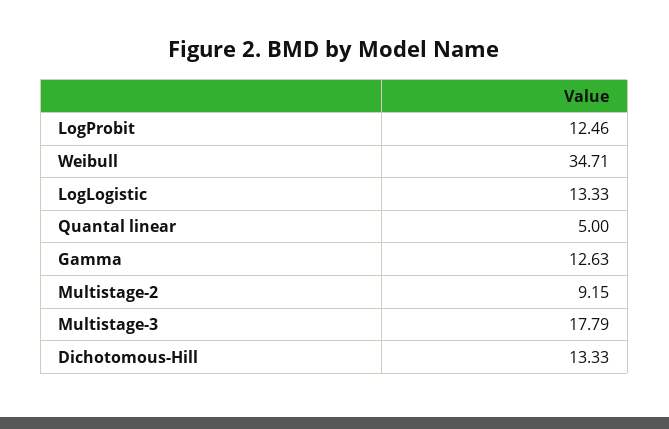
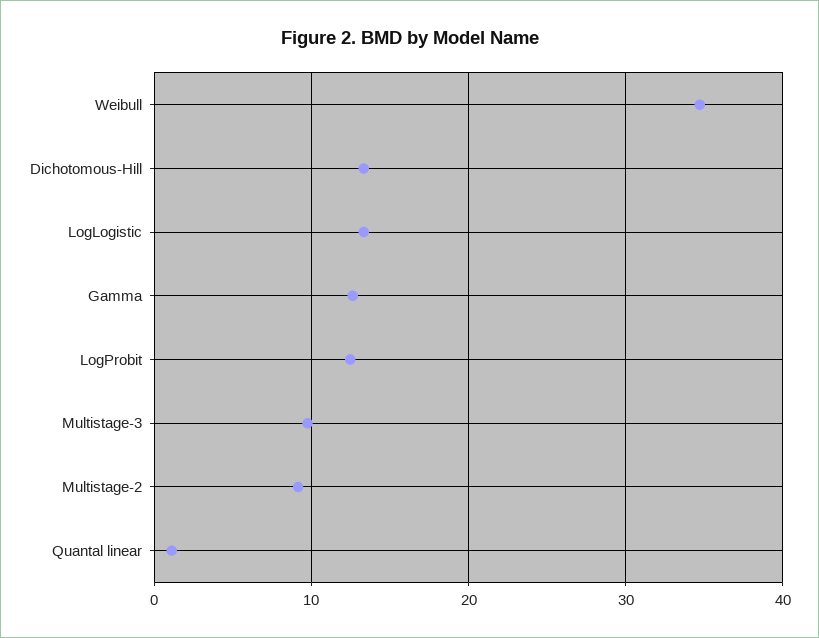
Quantal linear: 5 -> 1
Multistage-3: 17.79 -> 10

